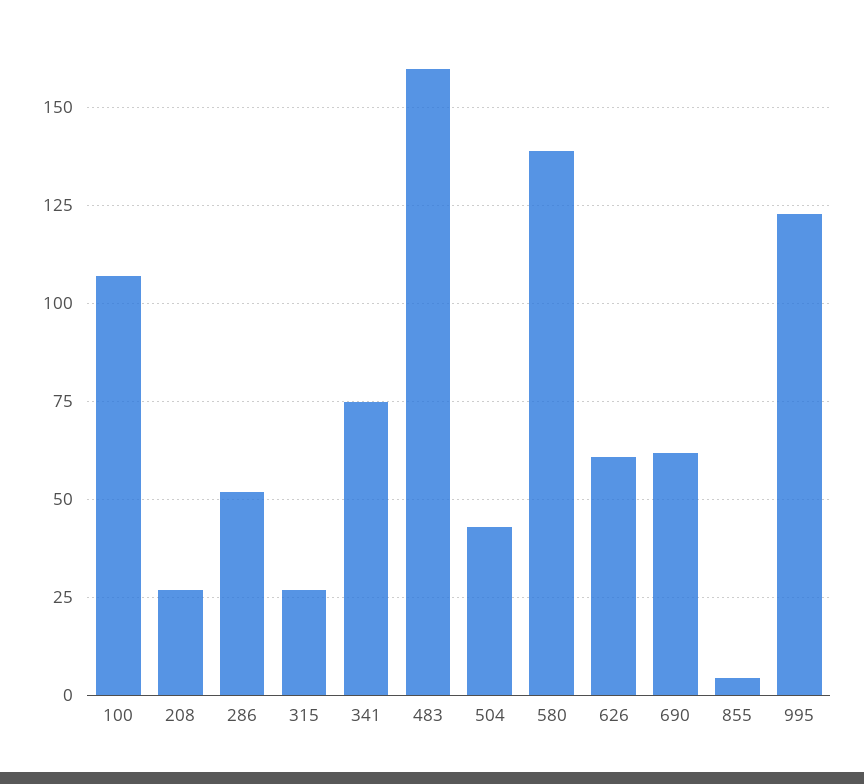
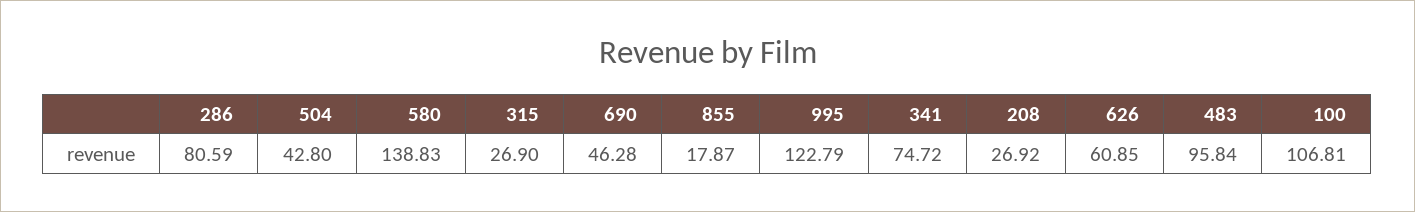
286: 52.5 -> 80.59
483: 160 -> 95.84
690: 62.5 -> 46.28
855: 5 -> 17.87

